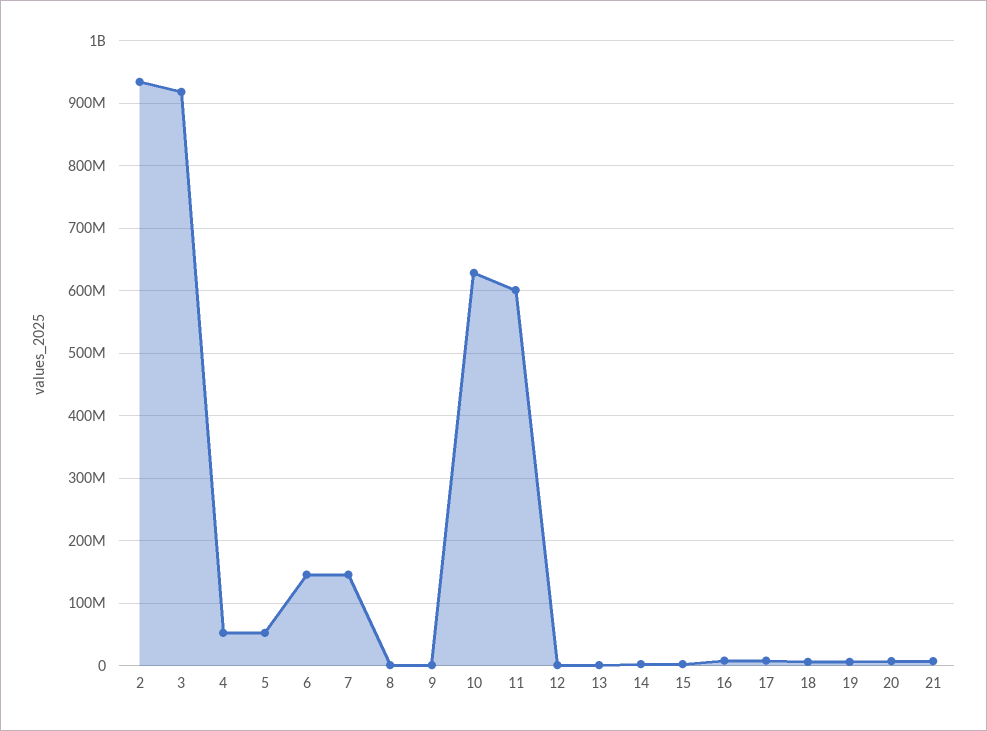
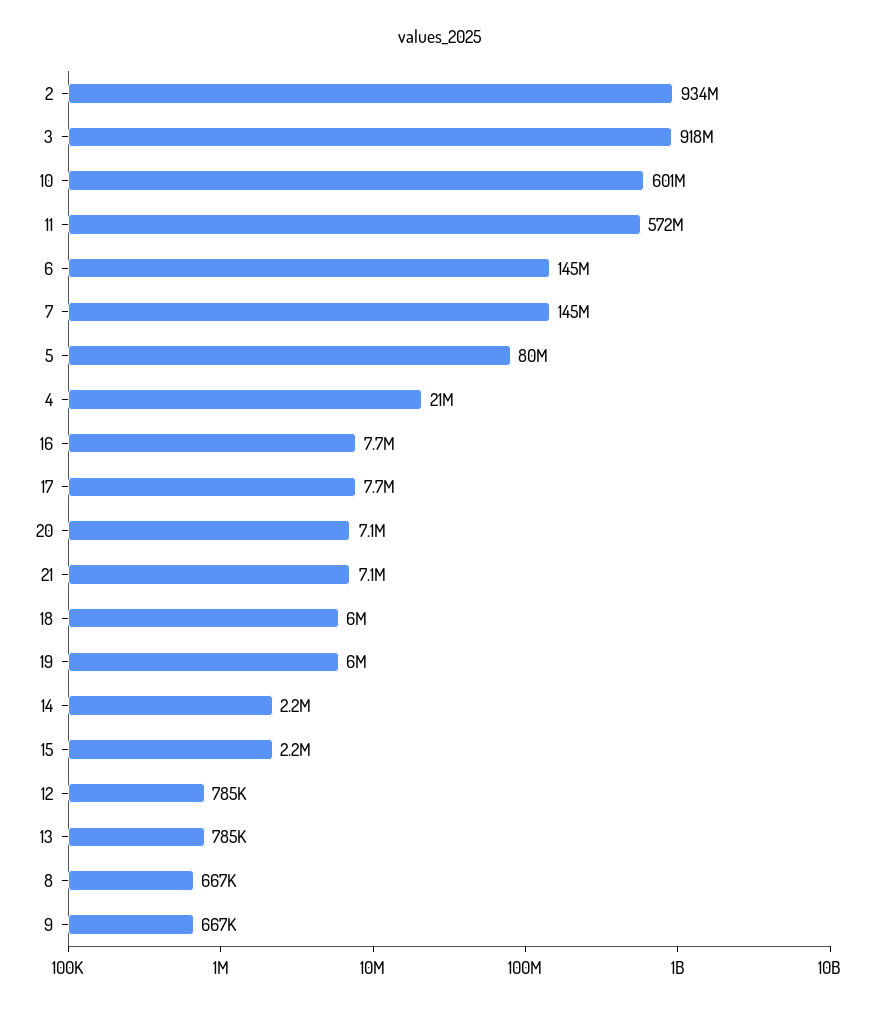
4: 50000000 -> 21000000
5: 50000000 -> 80000000
10: 630000000 -> 601000000
11: 600000000 -> 572000000

